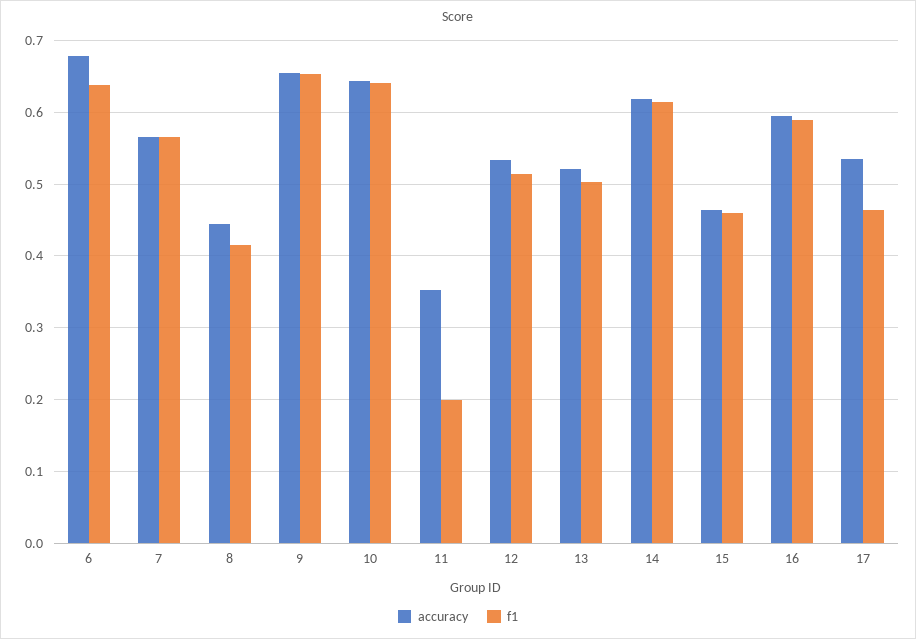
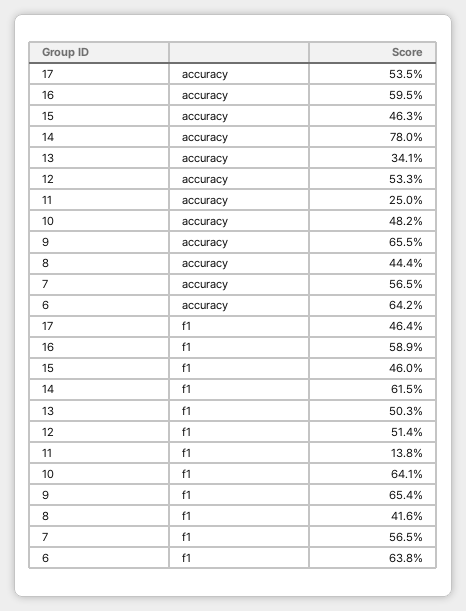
accuracy, 6: 0.68 -> 0.642
accuracy, 10: 0.64 -> 0.482
accuracy, 11: 0.35 -> 0.25
f1, 11: 0.2 -> 0.138
accuracy, 13: 0.52 -> 0.341
accuracy, 14: 0.62 -> 0.78

